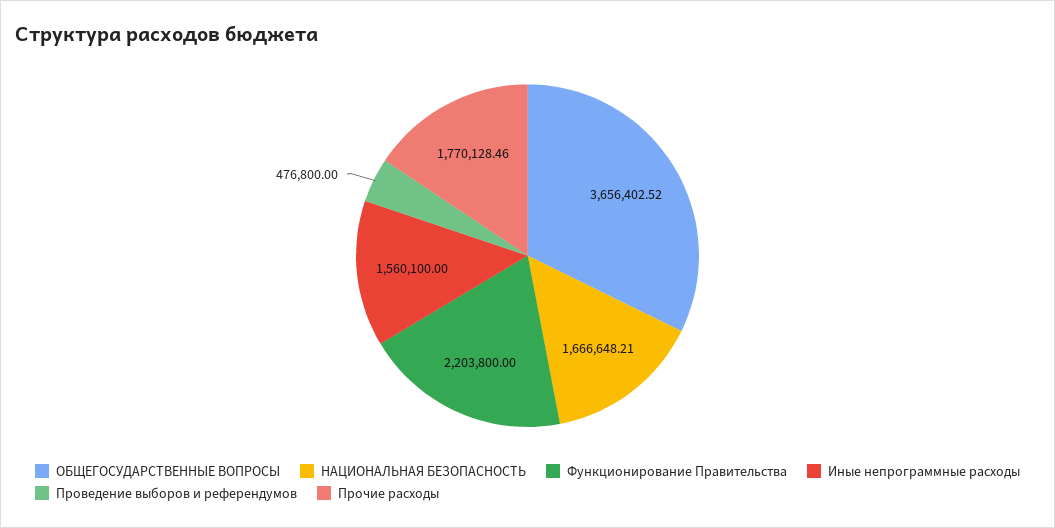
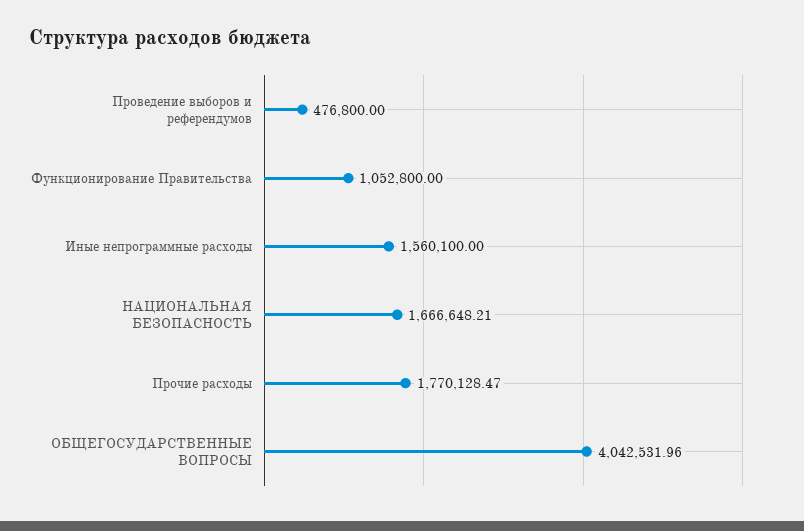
ОБЩЕГОСУДАРСТВЕННЫЕ ВОПРОСЫ: 3656402.52 -> 4042531.96
Функционирование Правительства: 2203800 -> 1052800
Прочие расходы: 1770128.46 -> 1770128.47

